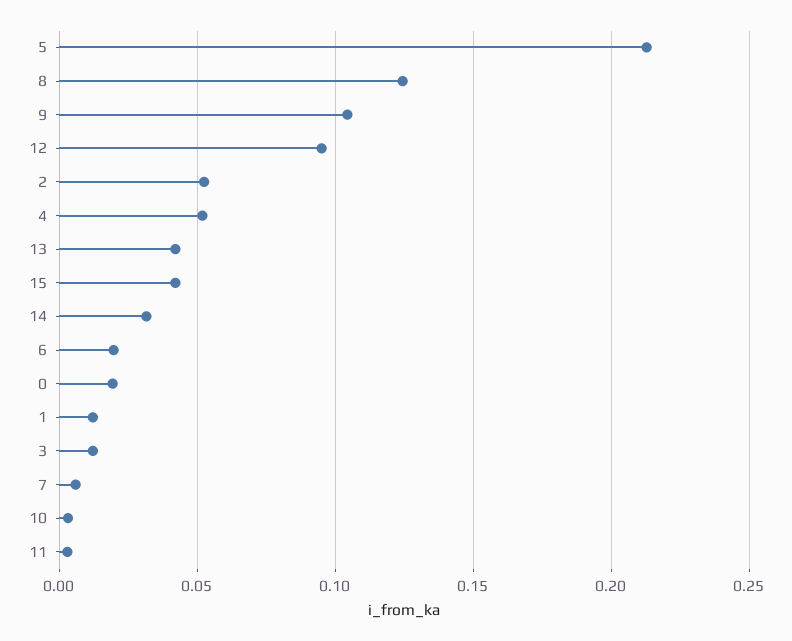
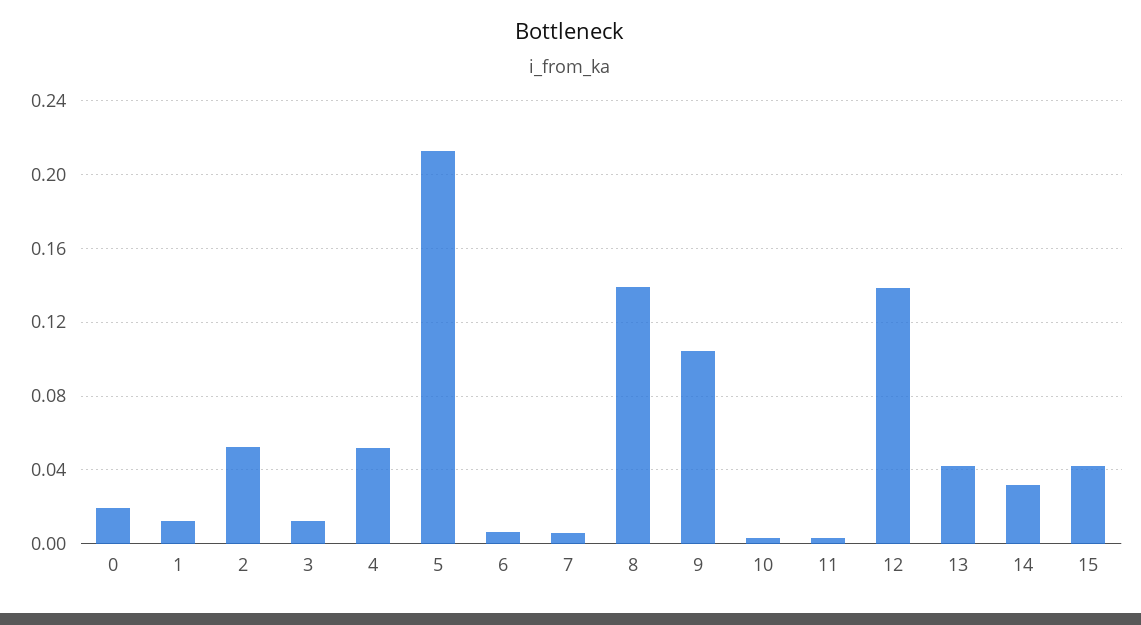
8: 0.125 -> 0.14
12: 0.095 -> 0.14
6: 0.02 -> 0.005

